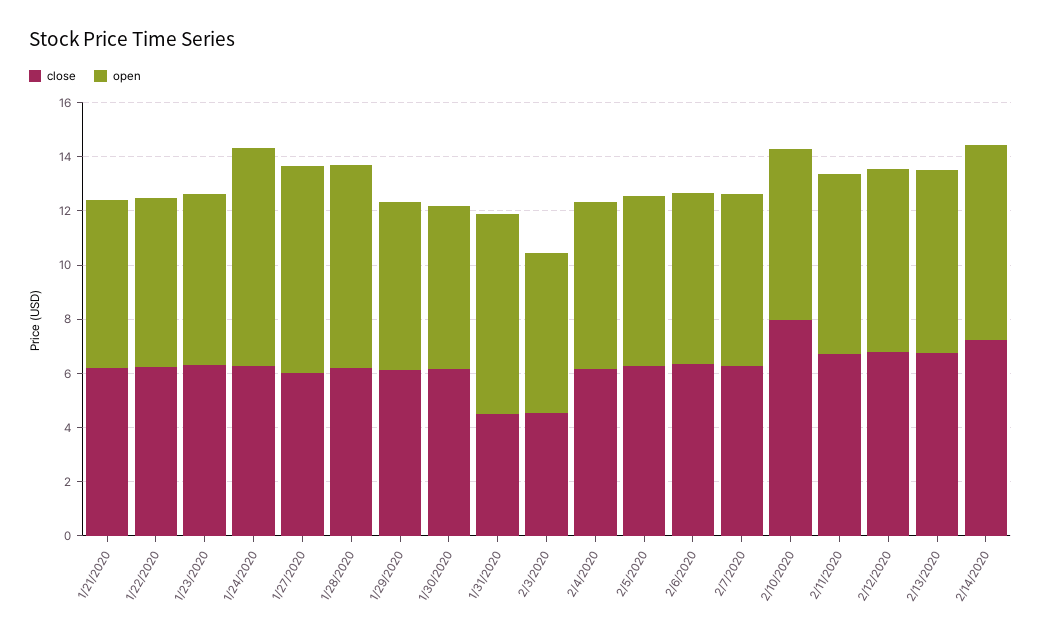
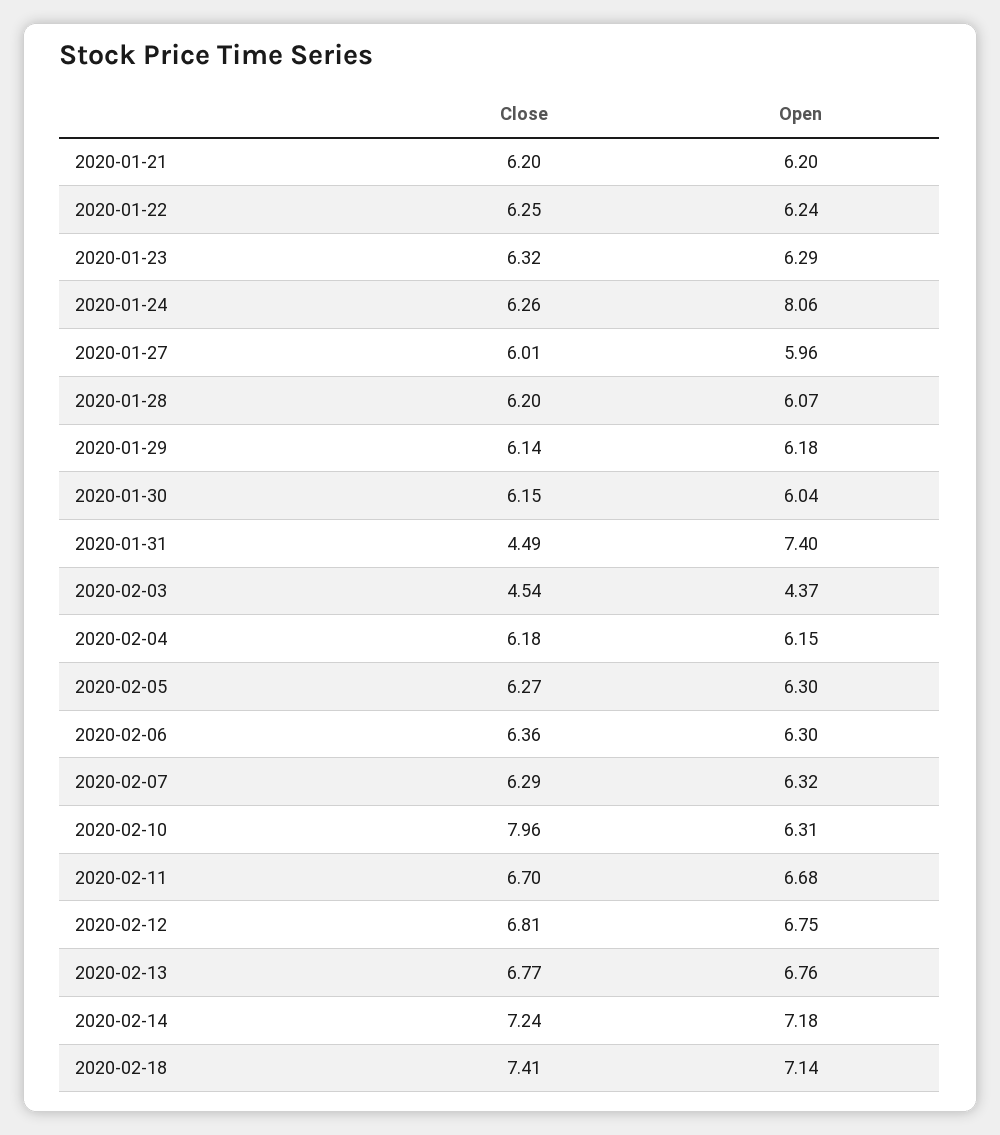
open, 1/27/2020: 7.5 -> 5.96
open, 1/28/2020: 7.5 -> 6.07
open, 2/3/2020: 6 -> 4.37
close, 2020-02-18: none -> 7.41
open, 2020-02-18: none -> 7.14

